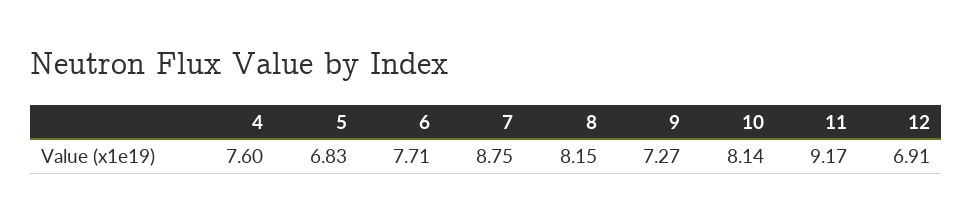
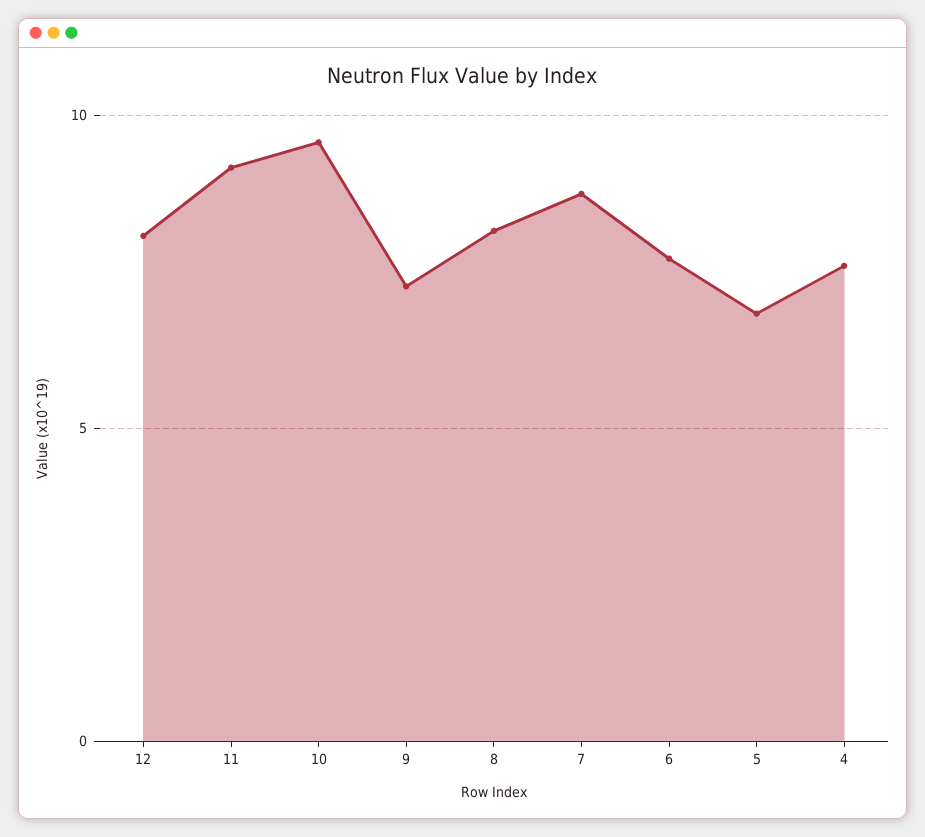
10: 8.14 -> 9.5
12: 6.91 -> 8

